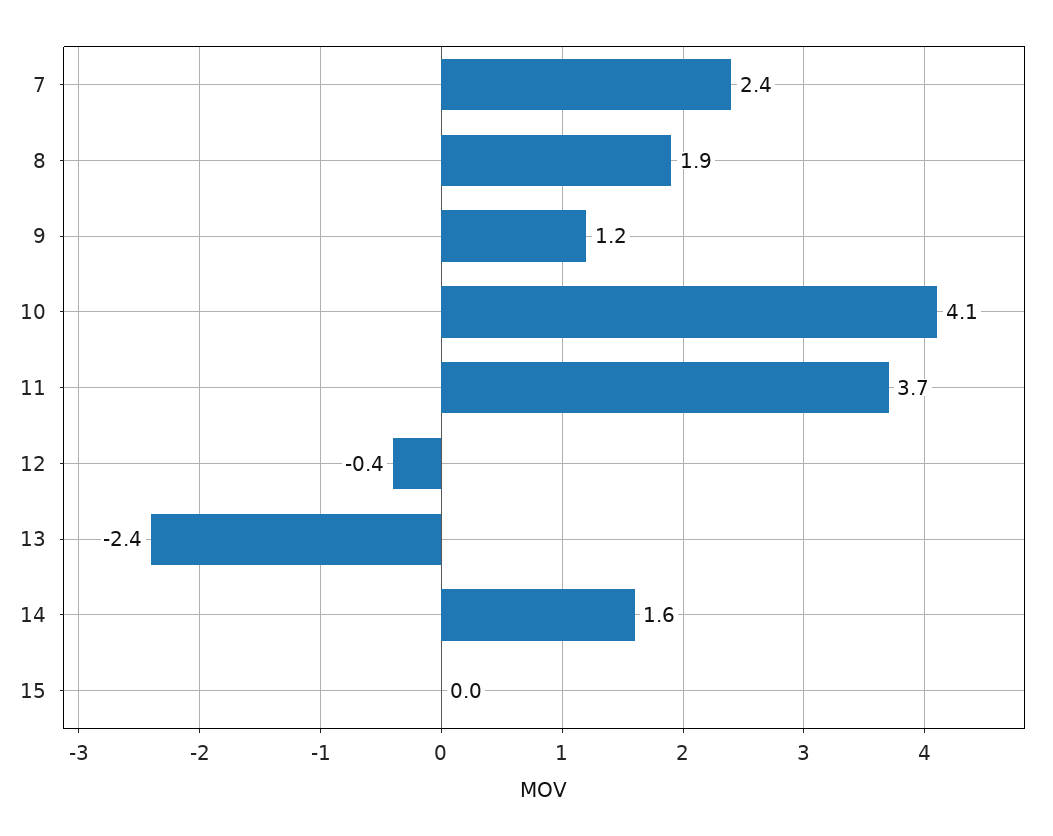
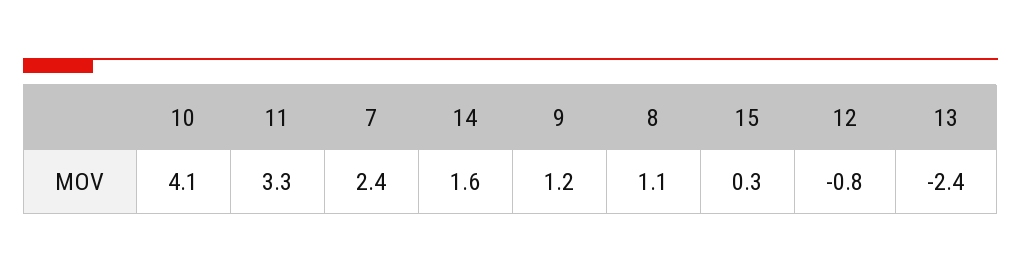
8: 1.9 -> 1.1
11: 3.7 -> 3.3
12: -0.4 -> -0.8
15: 0 -> 0.3

